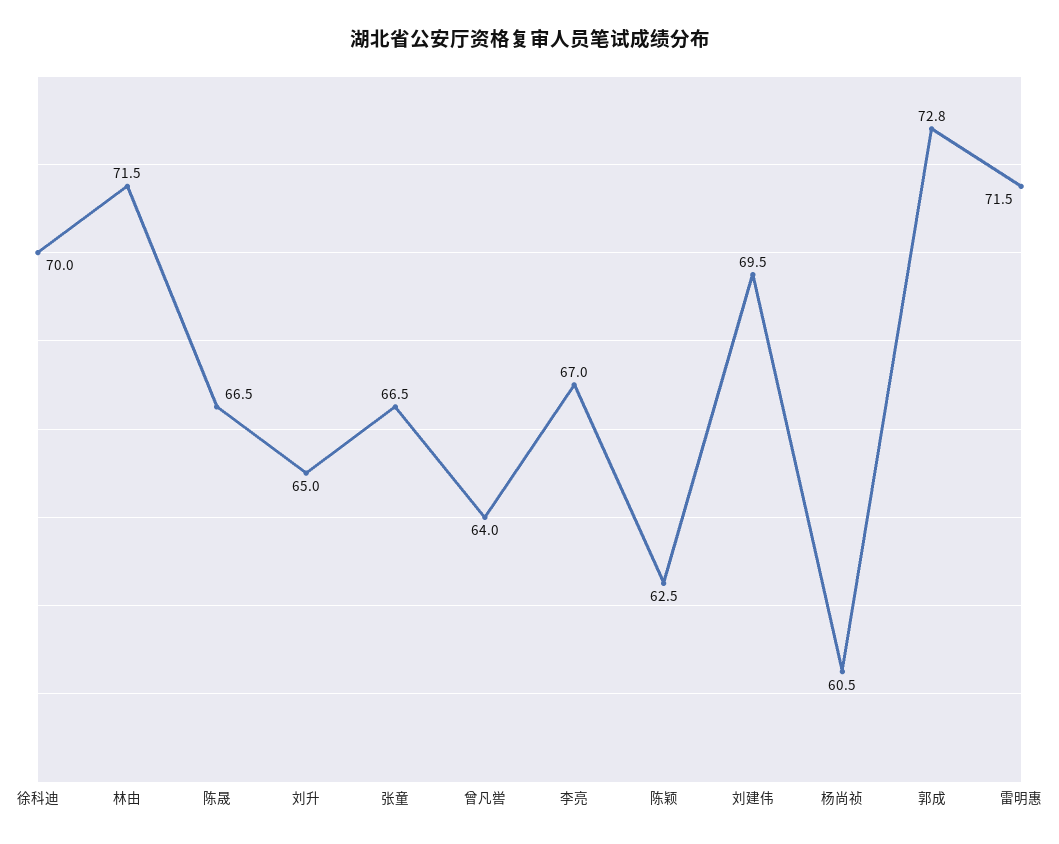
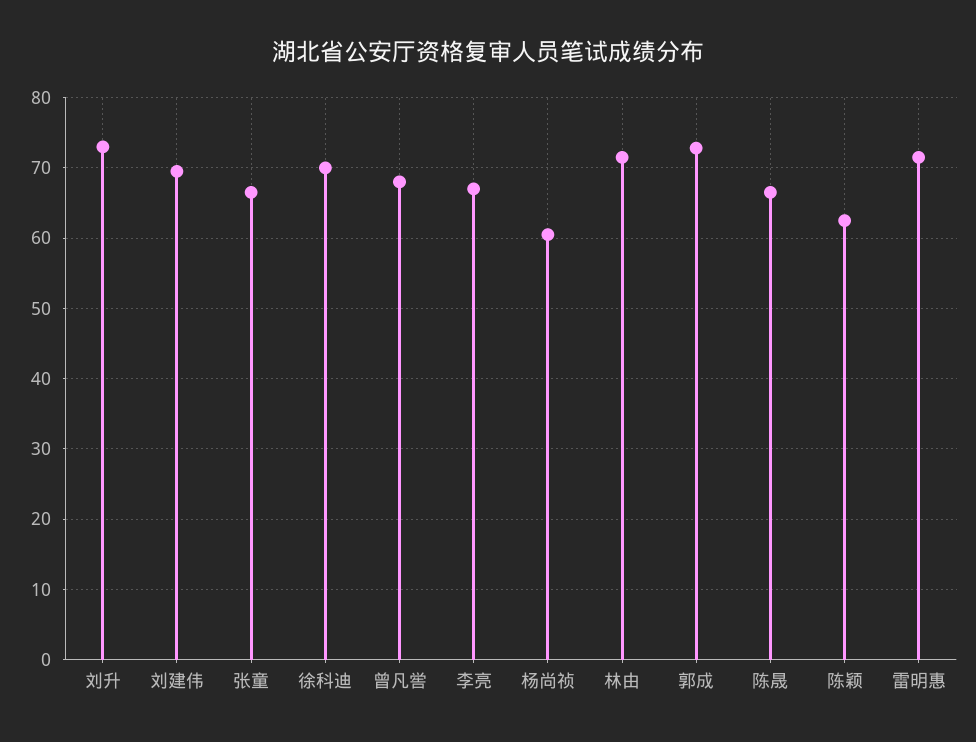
刘升: 65 -> 73
曾凡喾: 64 -> 68

